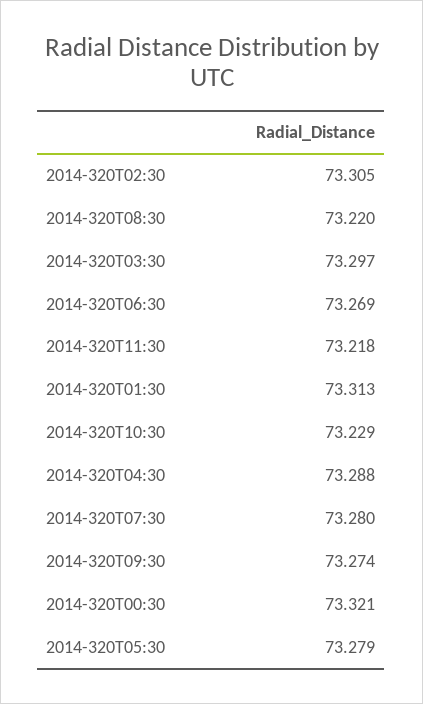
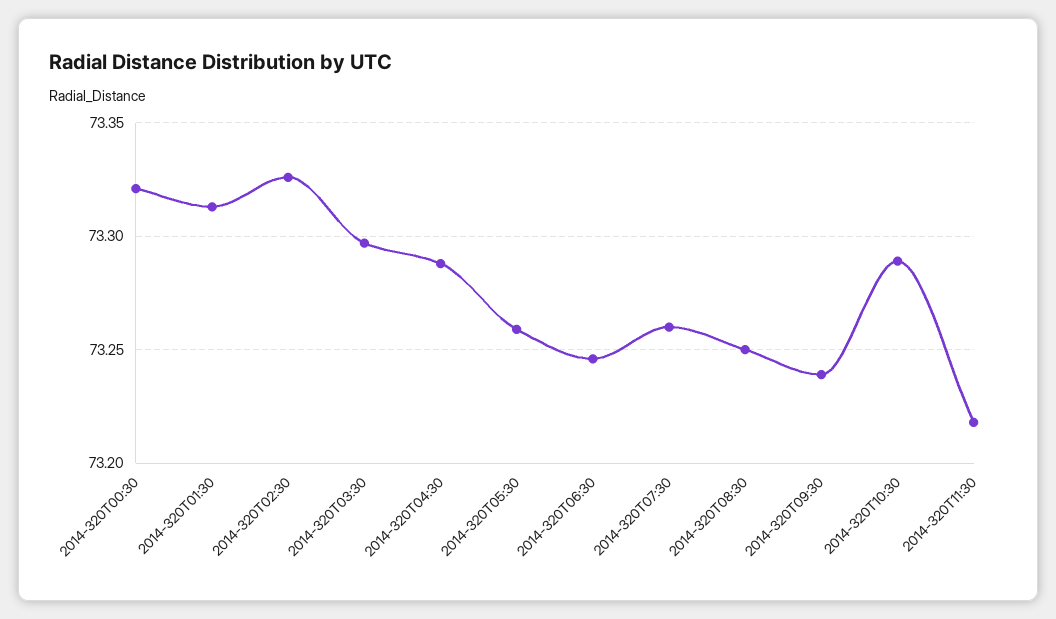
2014-320T02:30: 73.305 -> 73.325
2014-320T08:30: 73.22 -> 73.25
2014-320T06:30: 73.269 -> 73.245
2014-320T10:30: 73.229 -> 73.29
2014-320T07:30: 73.28 -> 73.26
2014-320T09:30: 73.274 -> 73.24
2014-320T05:30: 73.279 -> 73.26

